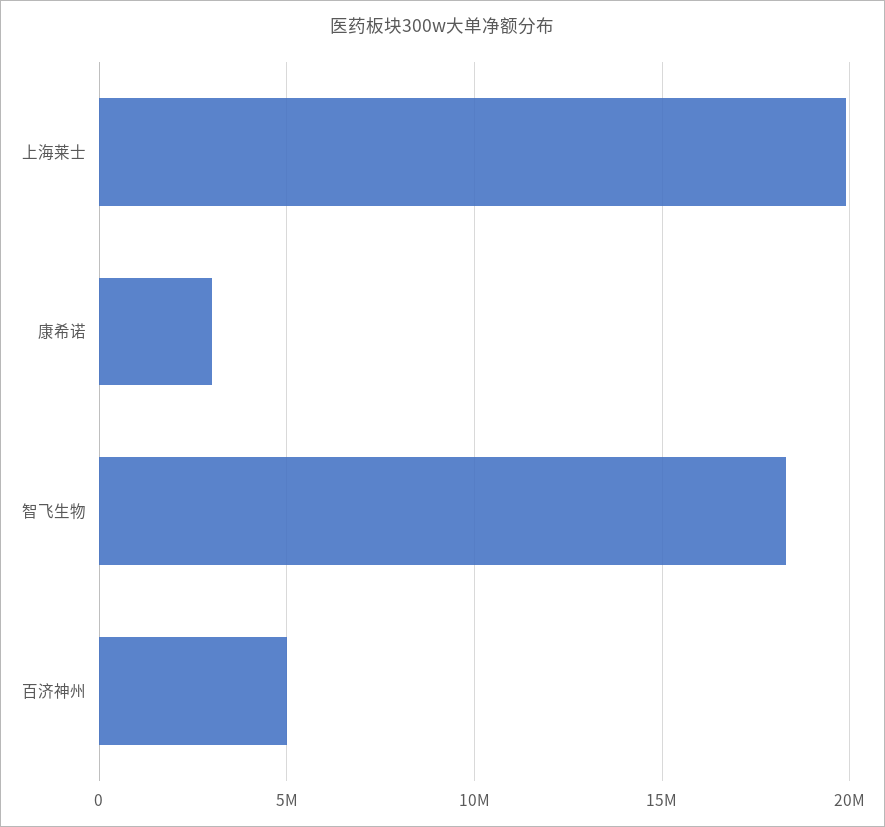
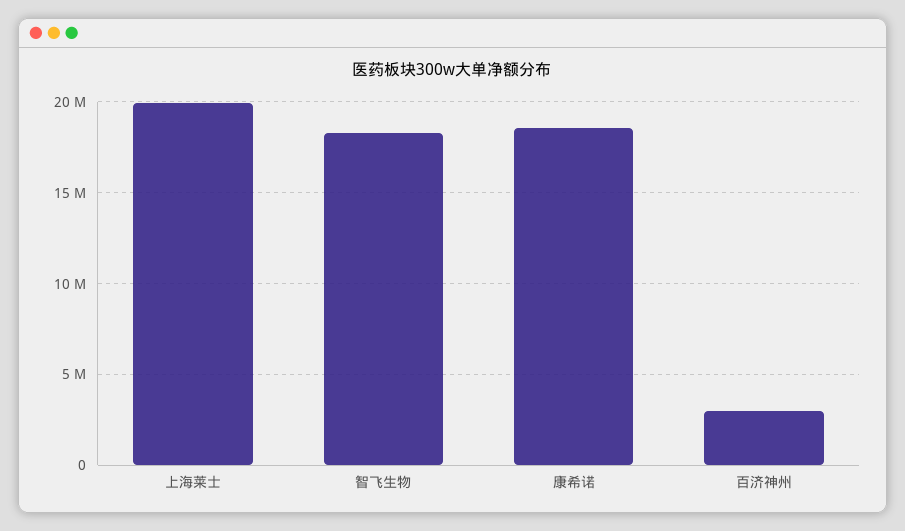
康希诺: 3000000 -> 18500000
百济神州: 5000000 -> 3000000

